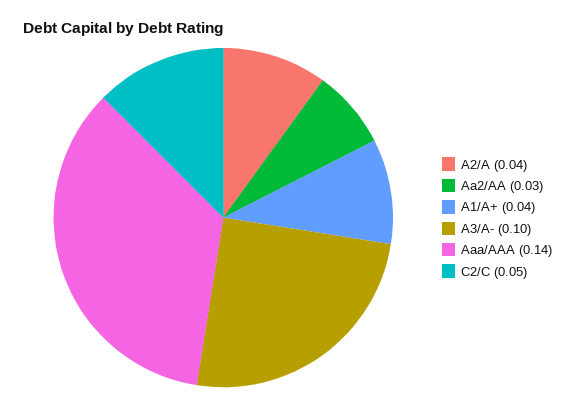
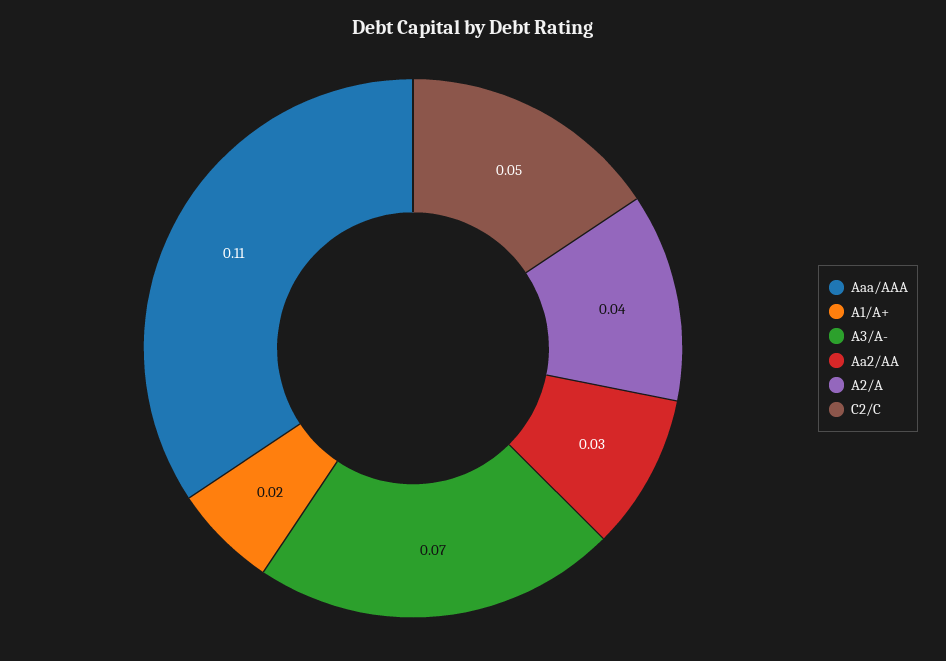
A1/A+: 0.04 -> 0.02
A3/A-: 0.1 -> 0.07
Aaa/AAA: 0.14 -> 0.11

